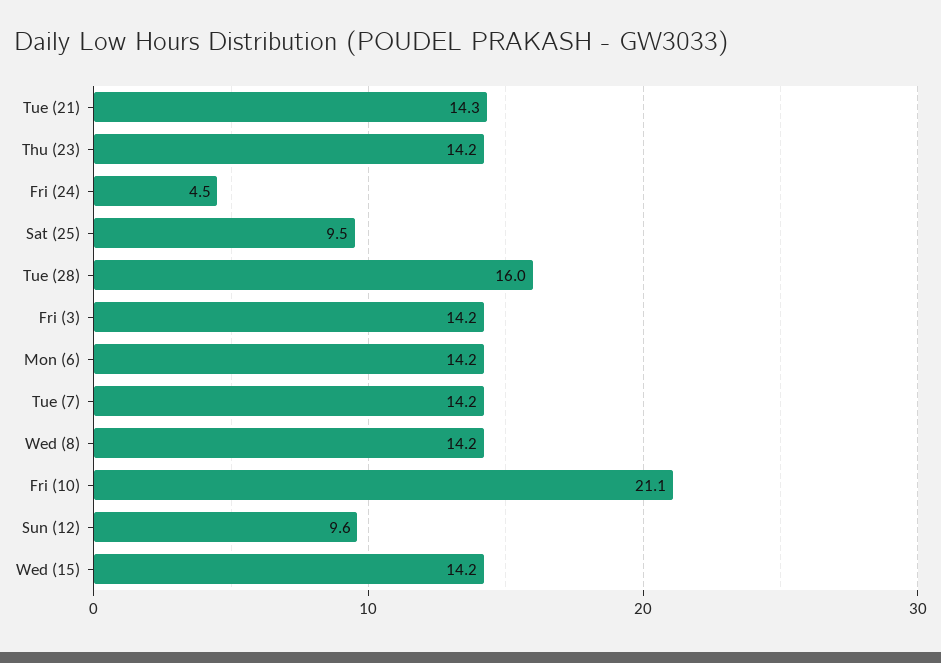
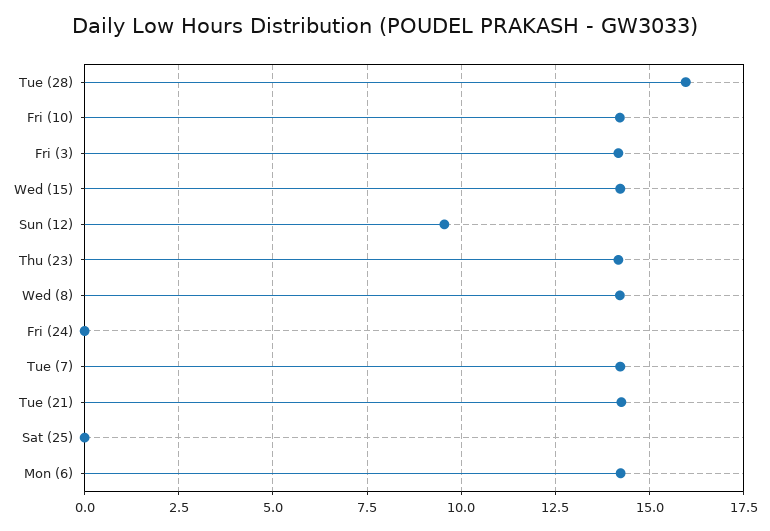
Fri (24): 4.5 -> 0
Sat (25): 9.5 -> 0
Fri (10): 21.1 -> 14.25

